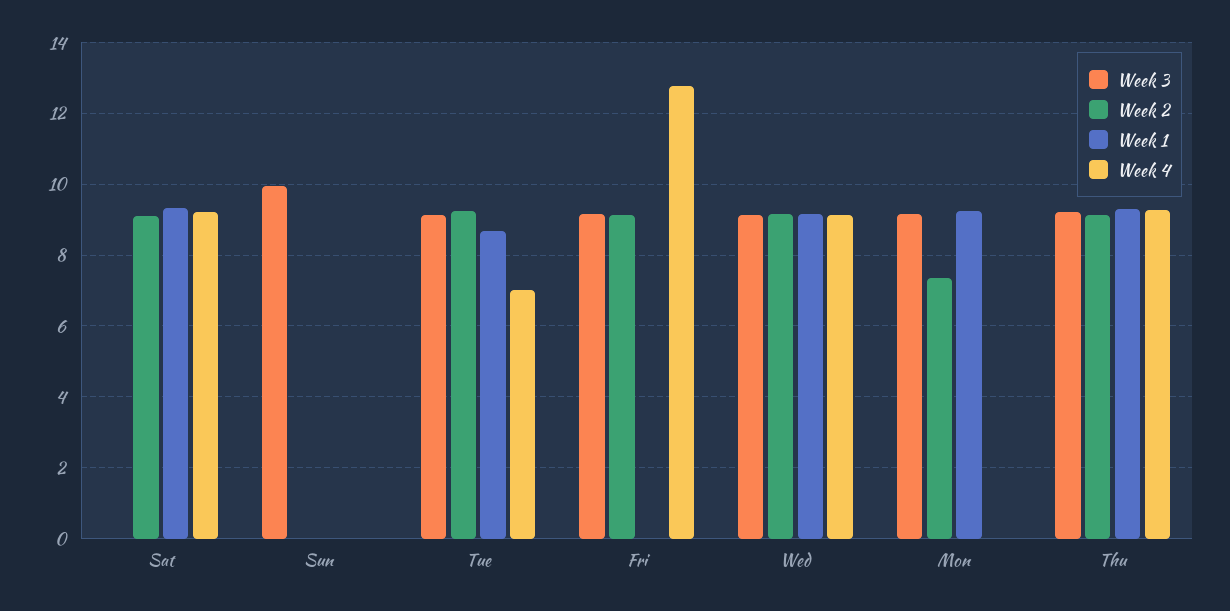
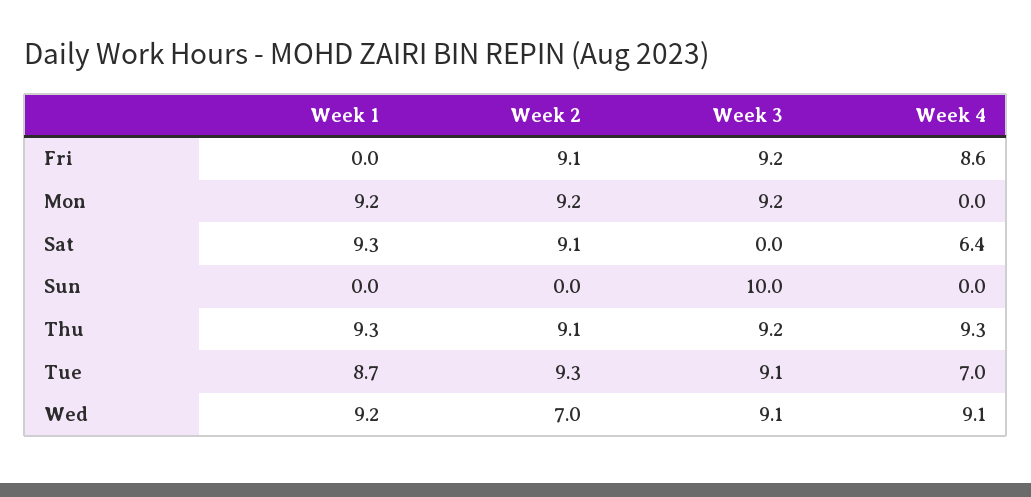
Week 4, Sat: 9.2 -> 6.4
Week 4, Fri: 12.8 -> 8.6
Week 2, Wed: 9.2 -> 7
Week 2, Mon: 7.4 -> 9.2

